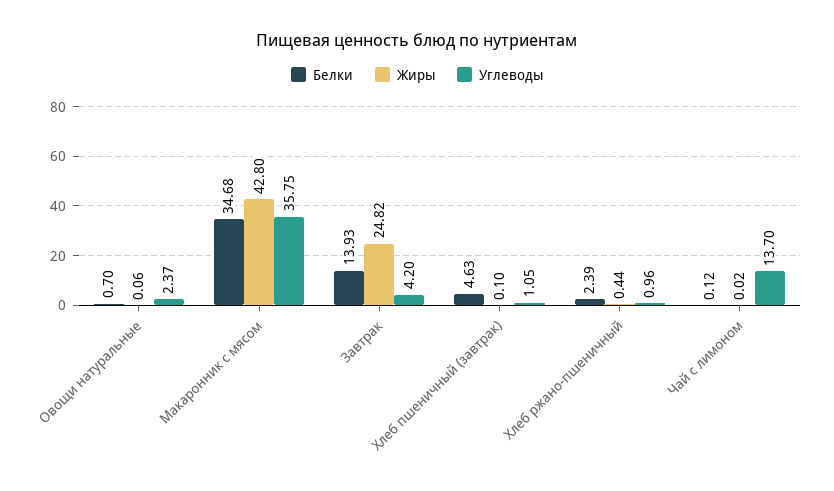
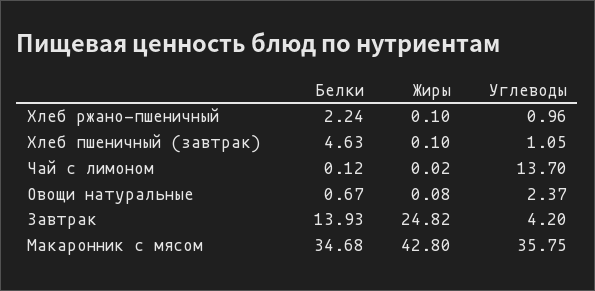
Белки, Овощи натуральные: 0.7 -> 0.67
Жиры, Овощи натуральные: 0.06 -> 0.08
Белки, Хлеб ржано-пшеничный: 2.39 -> 2.24
Жиры, Хлеб ржано-пшеничный: 0.44 -> 0.1

